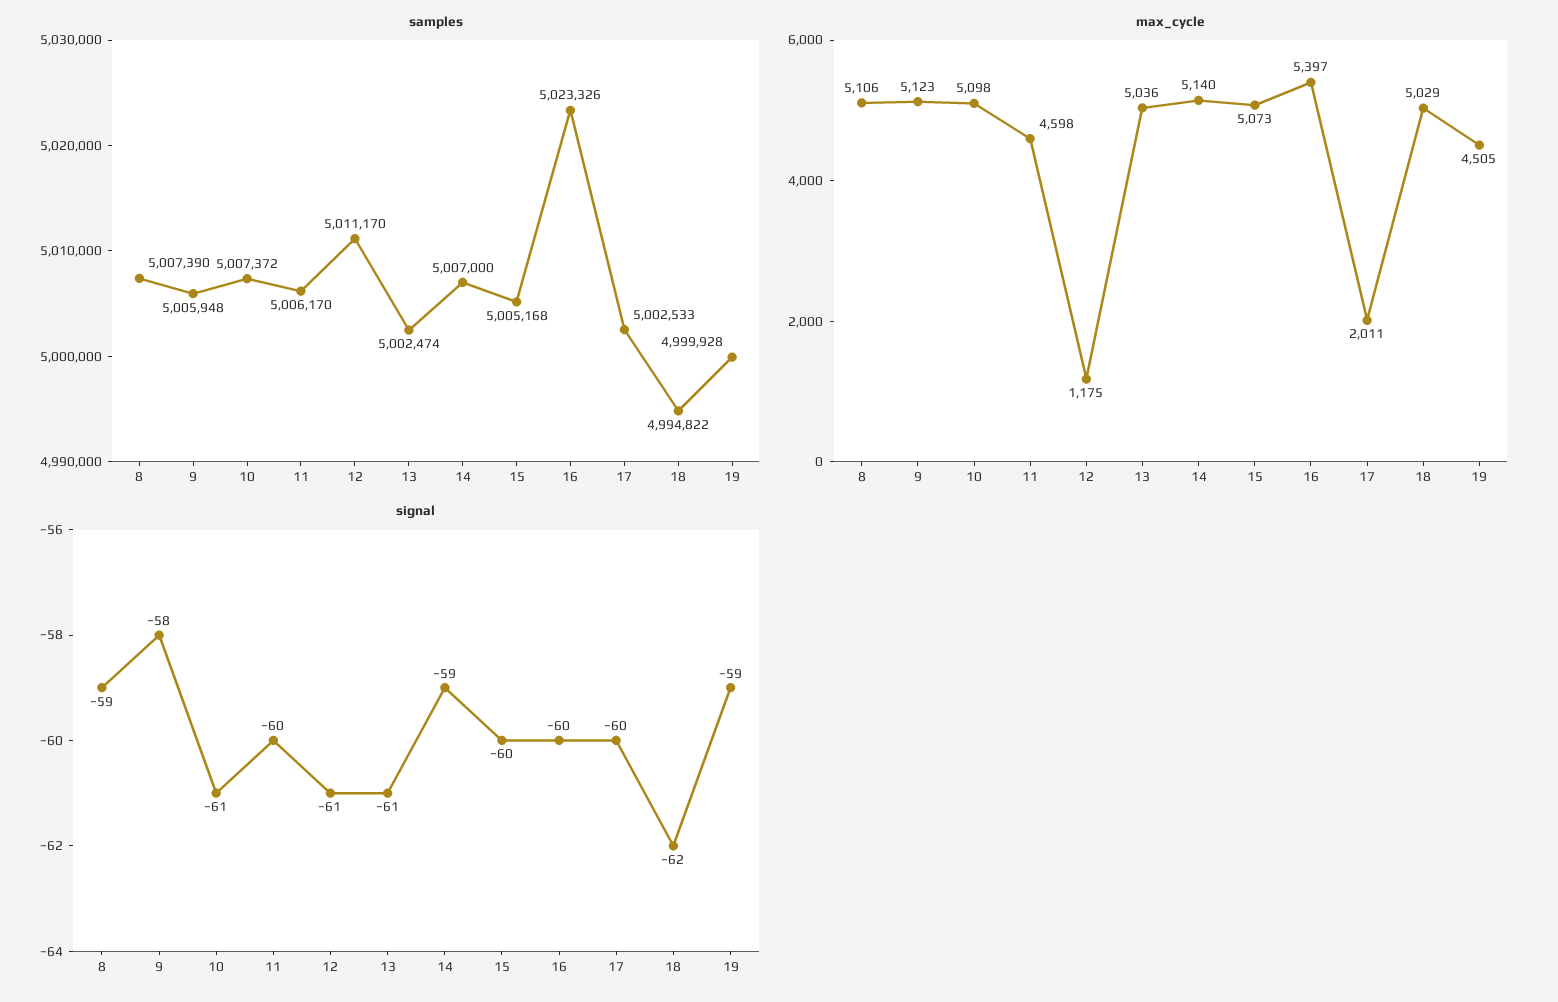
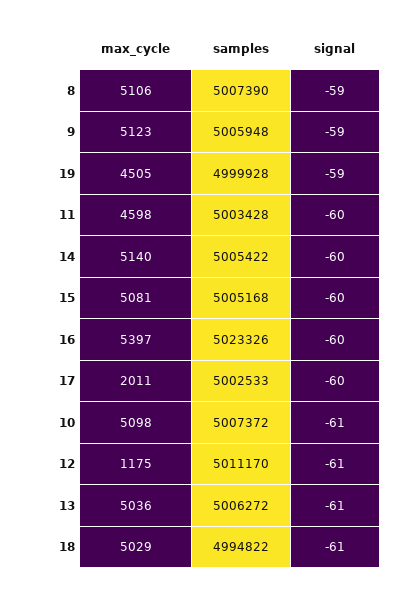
samples, 11: 5006170 -> 5003428
samples, 13: 5002474 -> 5006272
samples, 14: 5007000 -> 5005422
max_cycle, 15: 5073 -> 5081
signal, 9: -58 -> -59
signal, 14: -59 -> -60
signal, 18: -62 -> -61

